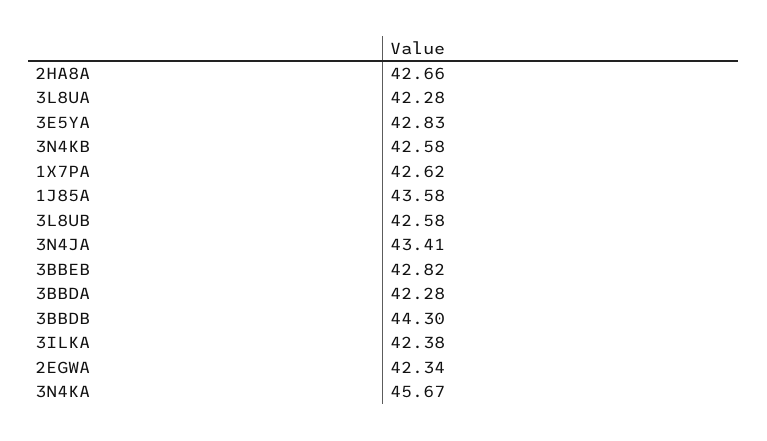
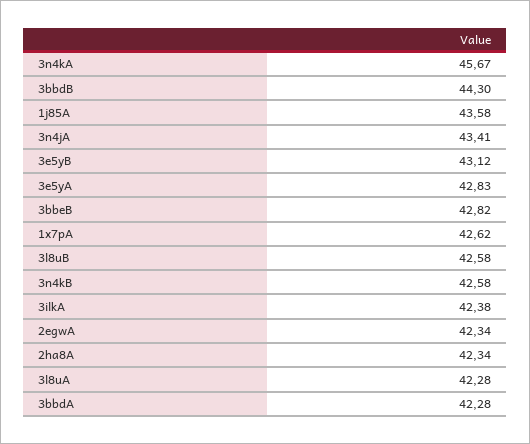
2HA8A: 42.66 -> 42.34
3e5yB: none -> 43.12

